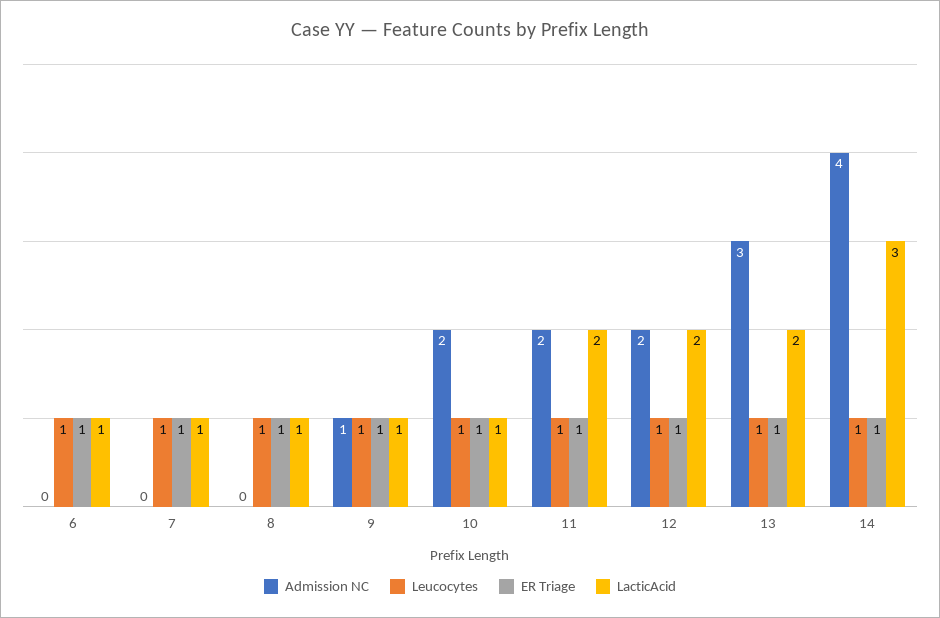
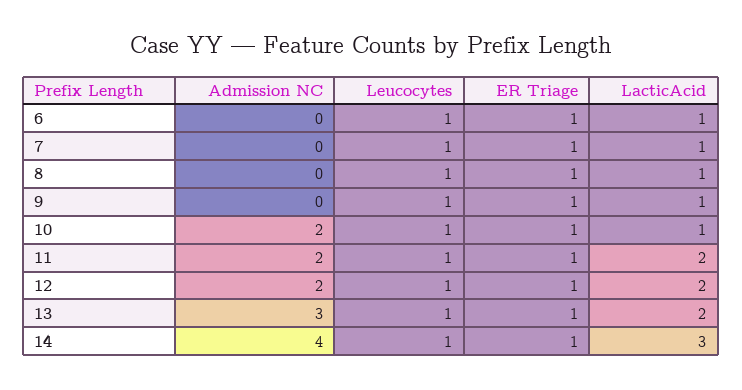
Admission NC, 9: 1 -> 0

